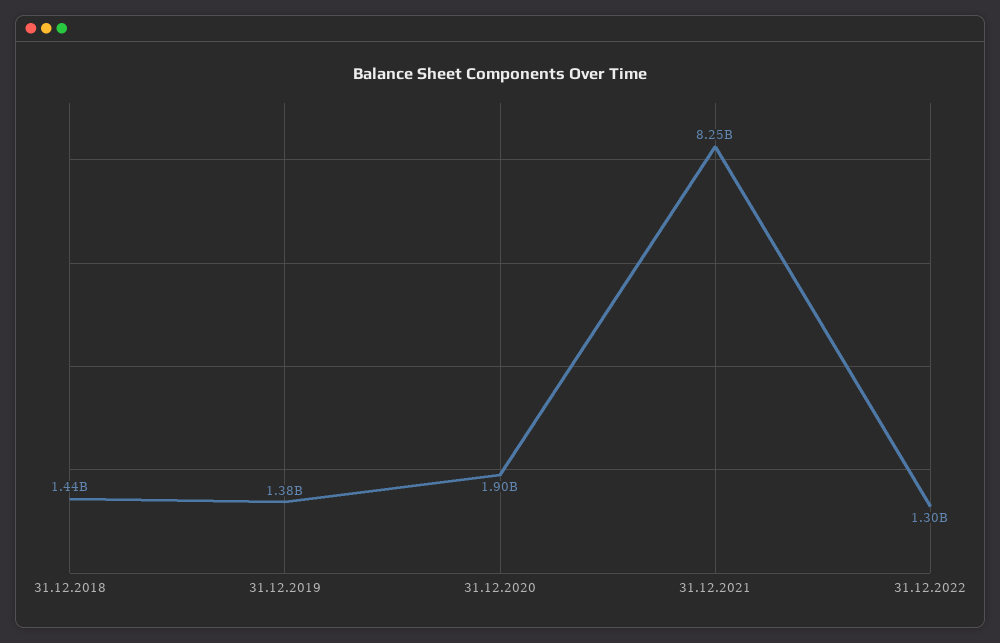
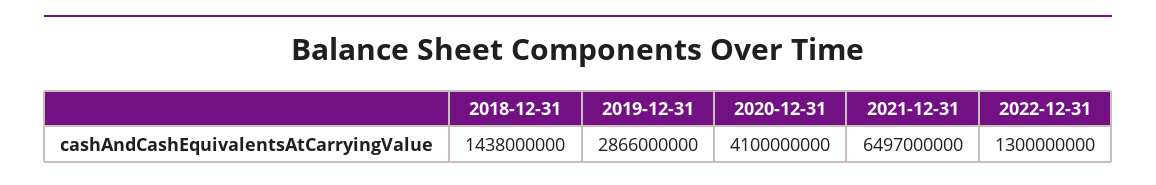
31.12.2019: 1380000000 -> 2866000000
31.12.2020: 1900000000 -> 4100000000
31.12.2021: 8250000000 -> 6497000000

